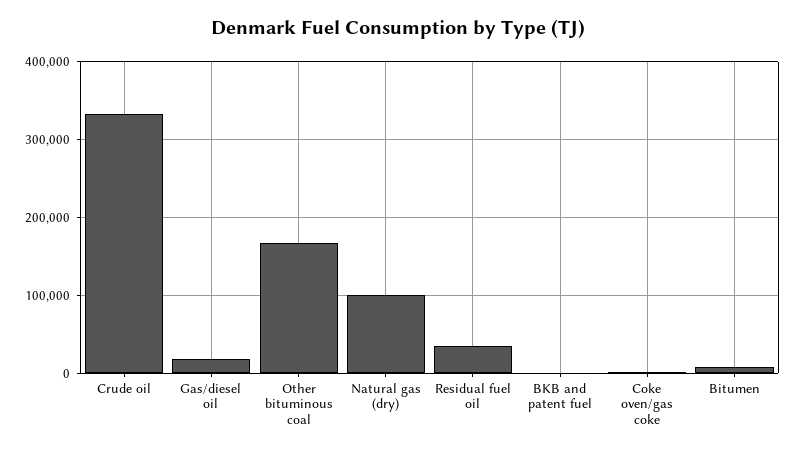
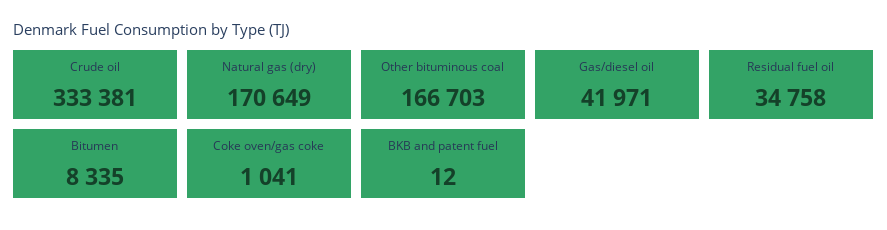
Gas/diesel oil: 20000 -> 41971
Natural gas (dry): 100000 -> 170649

